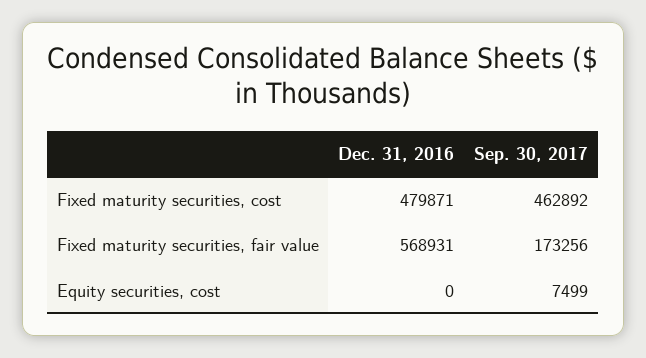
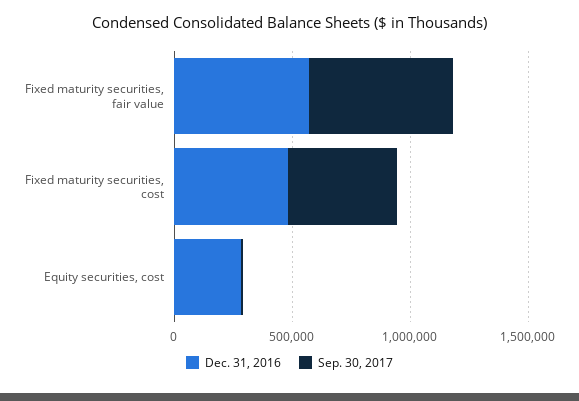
Sep. 30, 2017, Fixed maturity securities, fair value: 173256 -> 600000
Dec. 31, 2016, Equity securities, cost: 0 -> 300000

